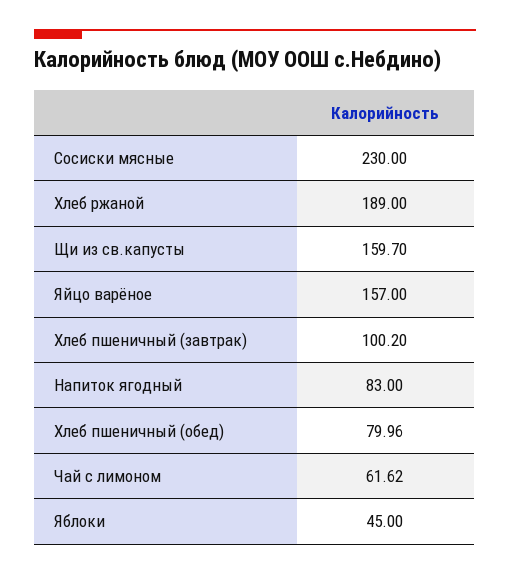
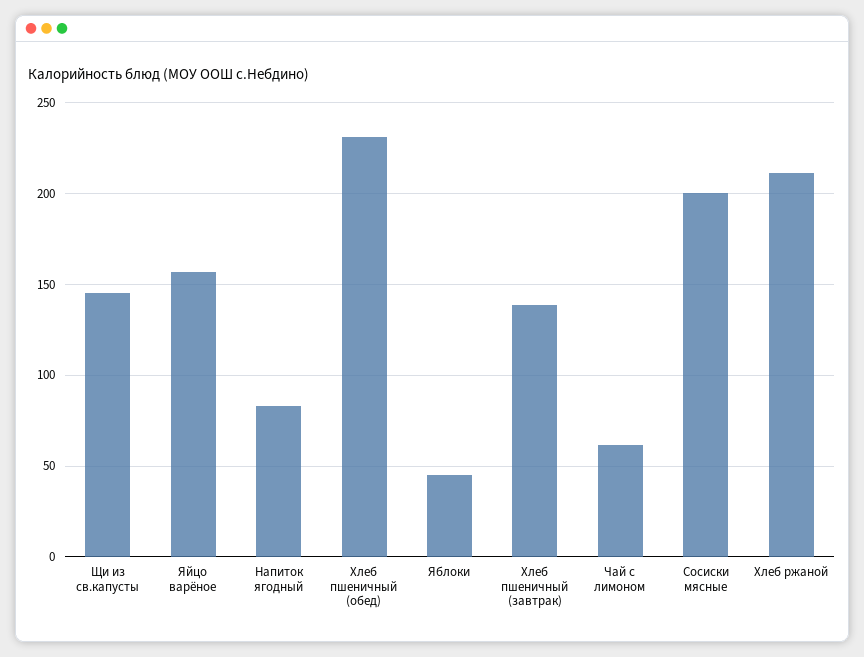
Сосиски мясные: 230 -> 200
Хлеб ржаной: 189 -> 210
Щи из св.капусты: 159.7 -> 145
Хлеб пшеничный (завтрак): 100.2 -> 140
Хлеб пшеничный (обед): 79.96 -> 230

